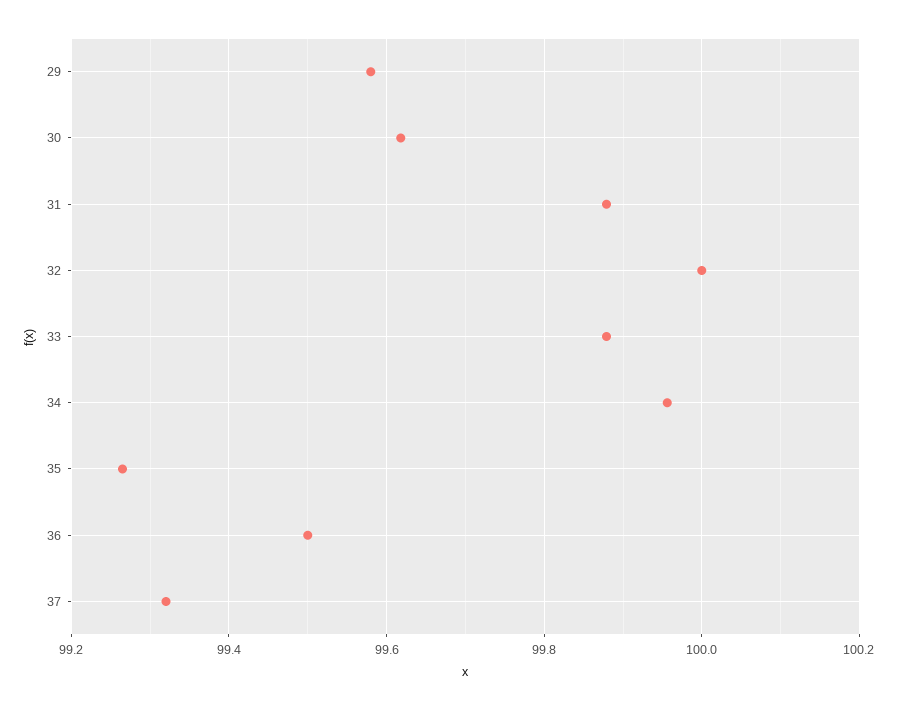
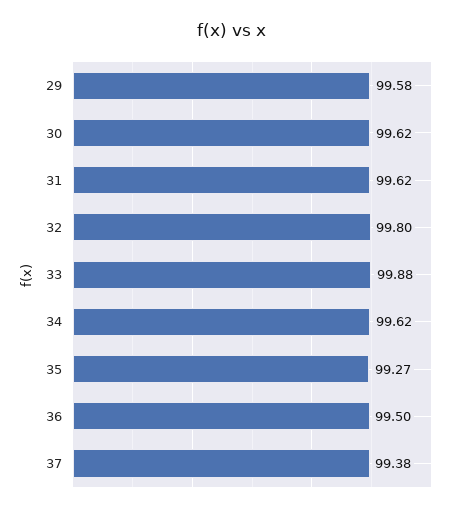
31: 99.88 -> 99.62
32: 100 -> 99.8
34: 99.96 -> 99.62
37: 99.32 -> 99.38

